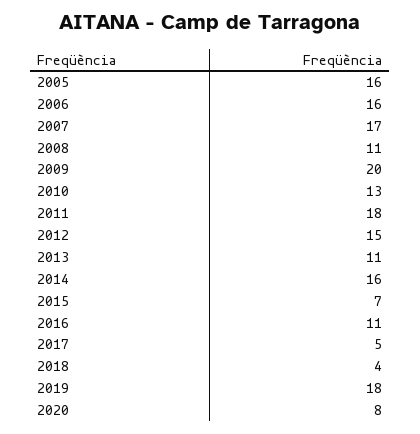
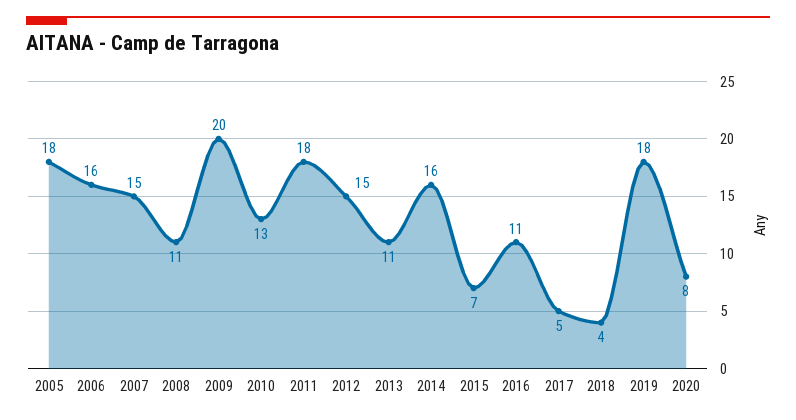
2005: 16 -> 18
2007: 17 -> 15

